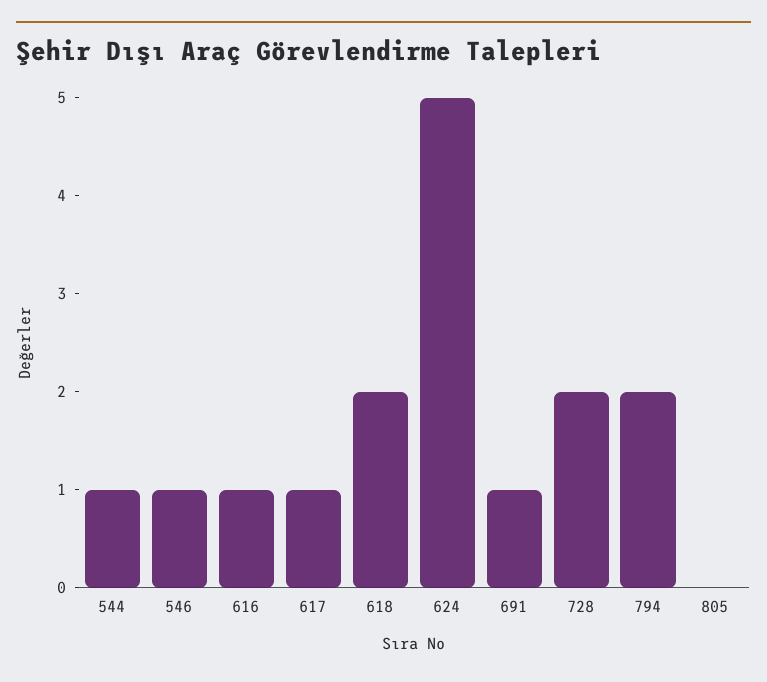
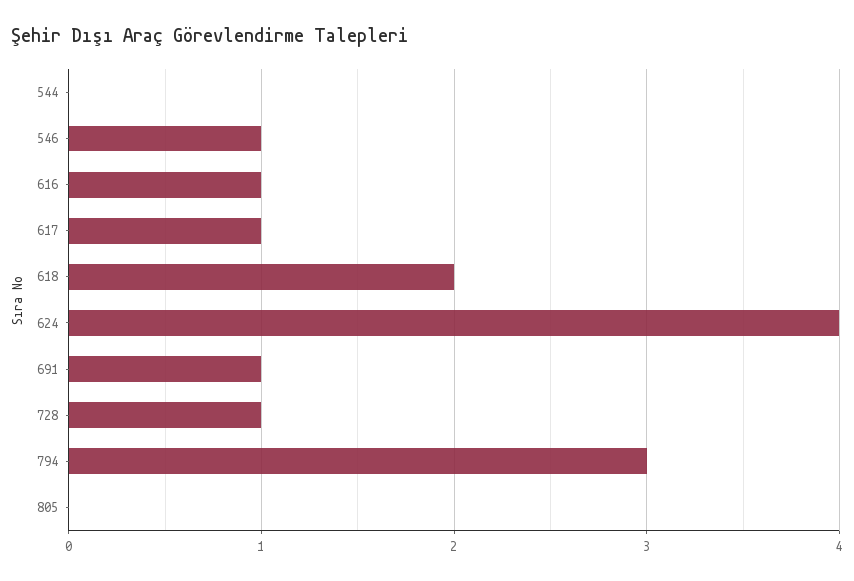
544: 1 -> 0
624: 5 -> 4
728: 2 -> 1
794: 2 -> 3

